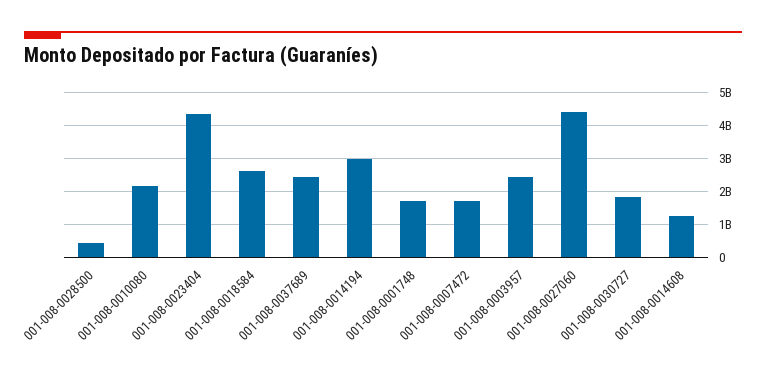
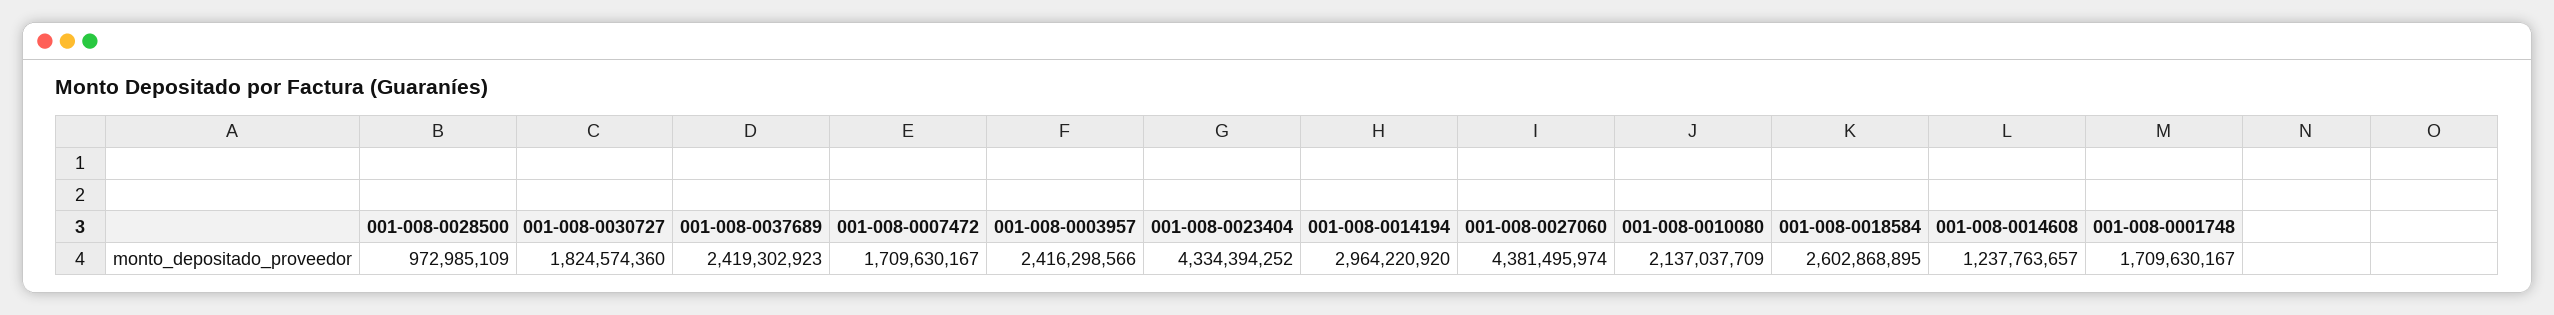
001-008-0028500: 400000000 -> 972985109

